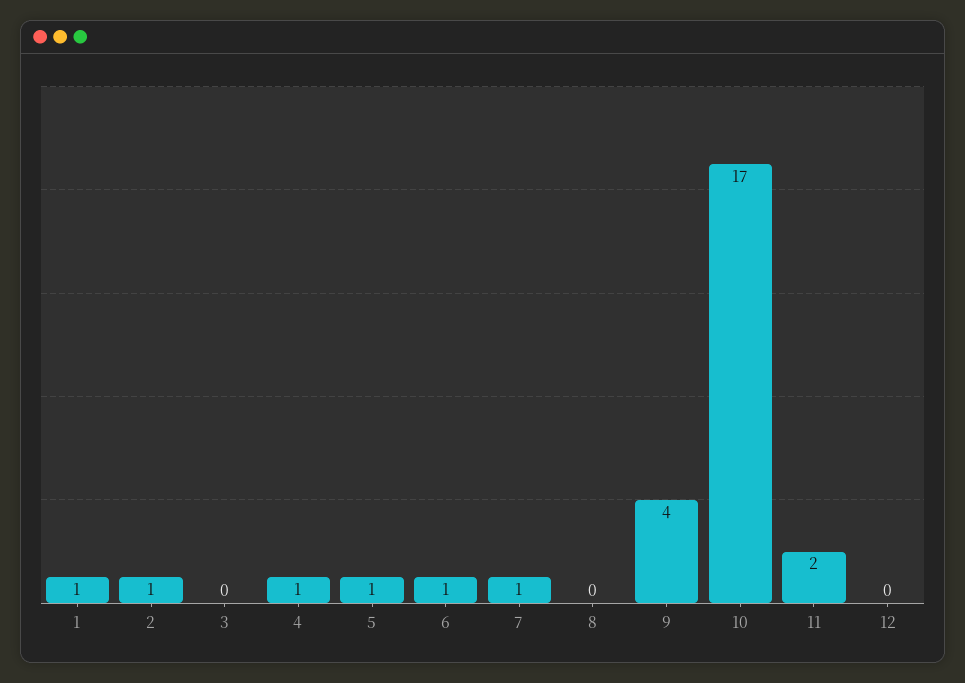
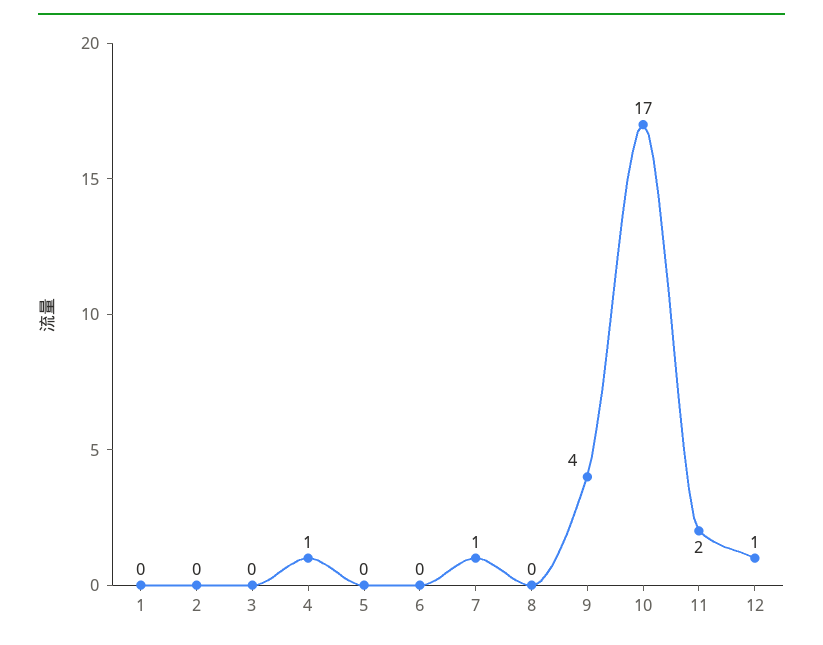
1: 1 -> 0
2: 1 -> 0
5: 1 -> 0
6: 1 -> 0
12: 0 -> 1

